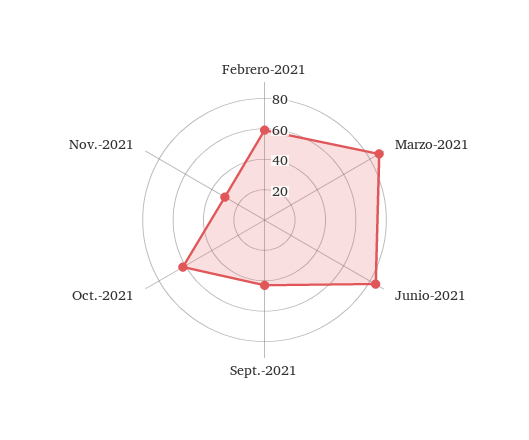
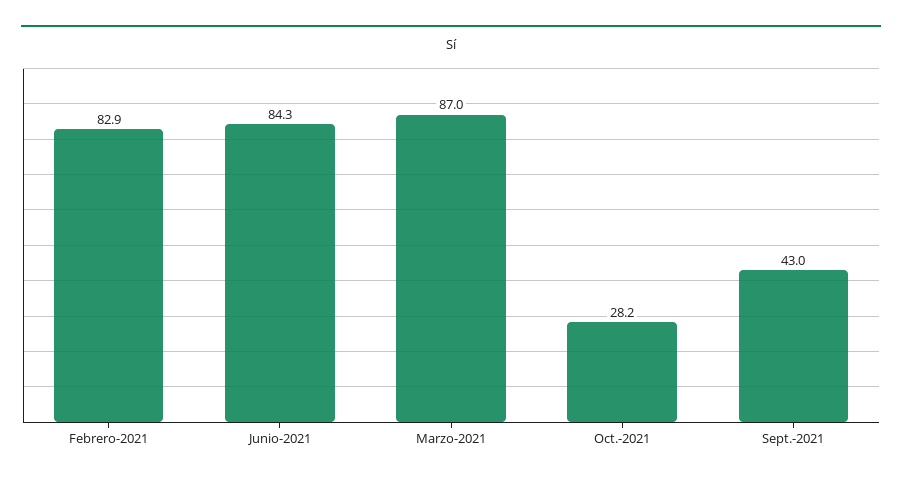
Febrero-2021: 60 -> 82.9
Oct.-2021: 60 -> 28.2
Nov.-2021: 30 -> none

